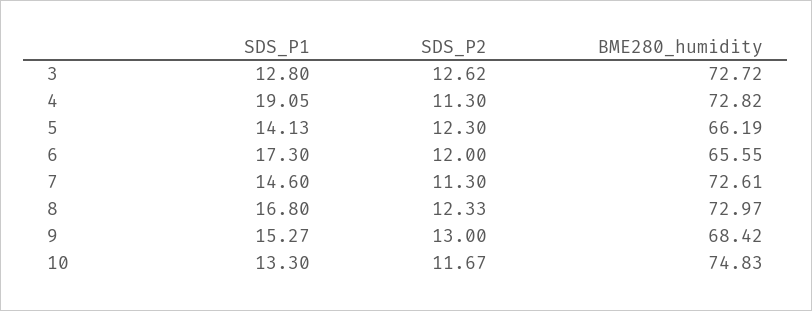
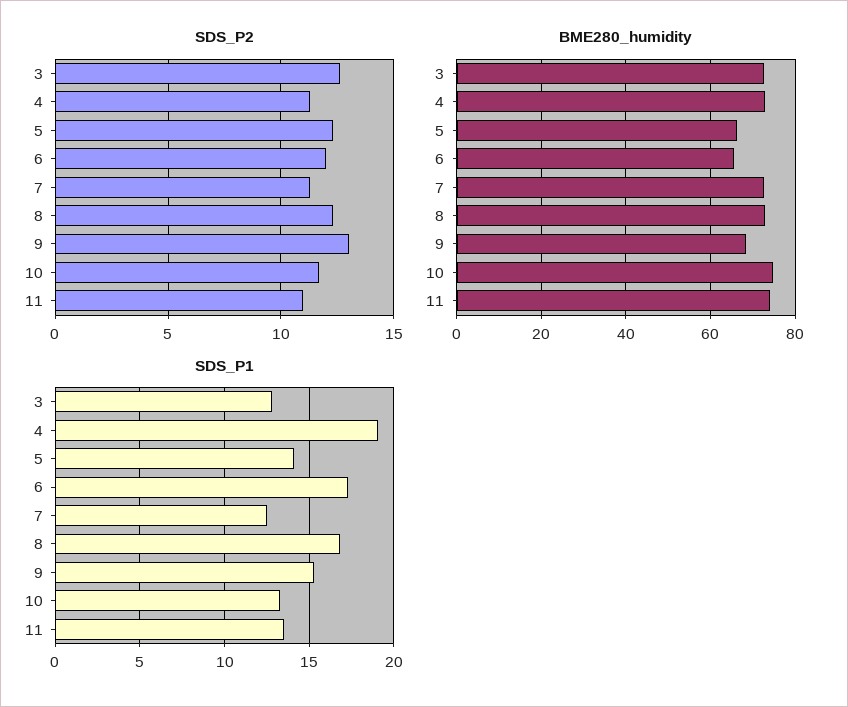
SDS_P1, 7: 14.6 -> 12.5
SDS_P2, 11: none -> 11
BME280_humidity, 11: none -> 74
SDS_P1, 11: none -> 13.5

